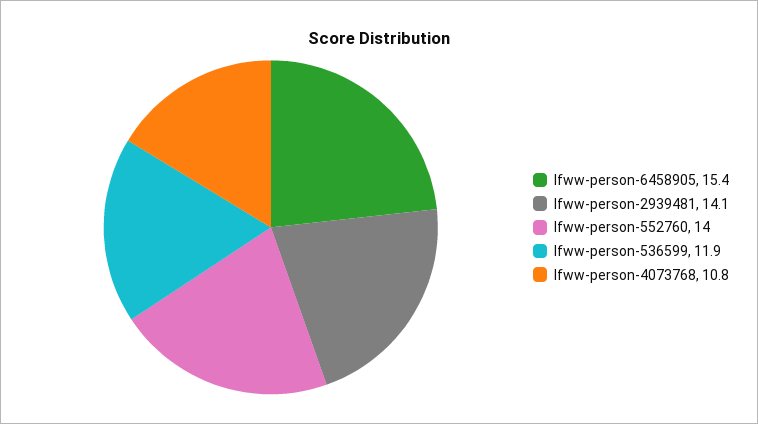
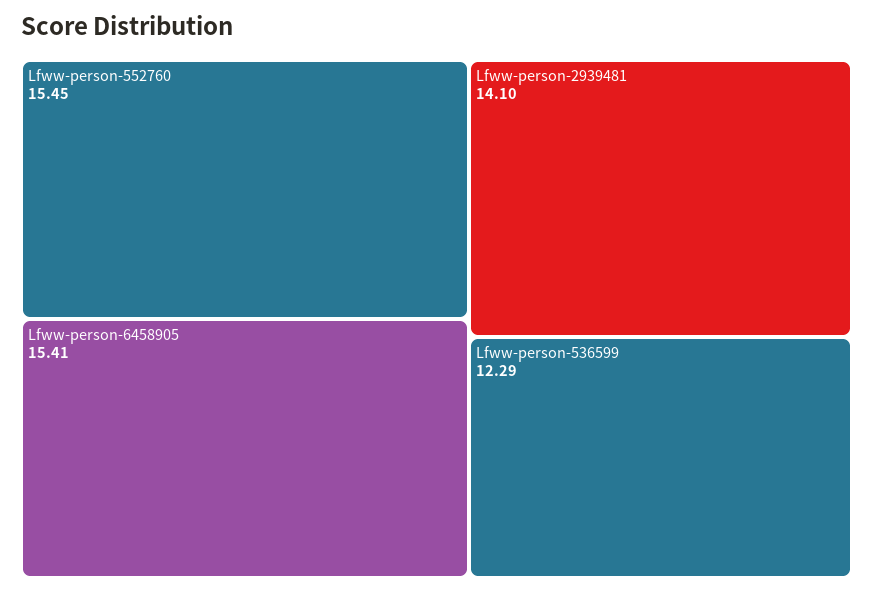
lfww-person-552760: 14 -> 15.45
lfww-person-536599: 11.9 -> 12.29
lfww-person-4073768: 10.8 -> none

